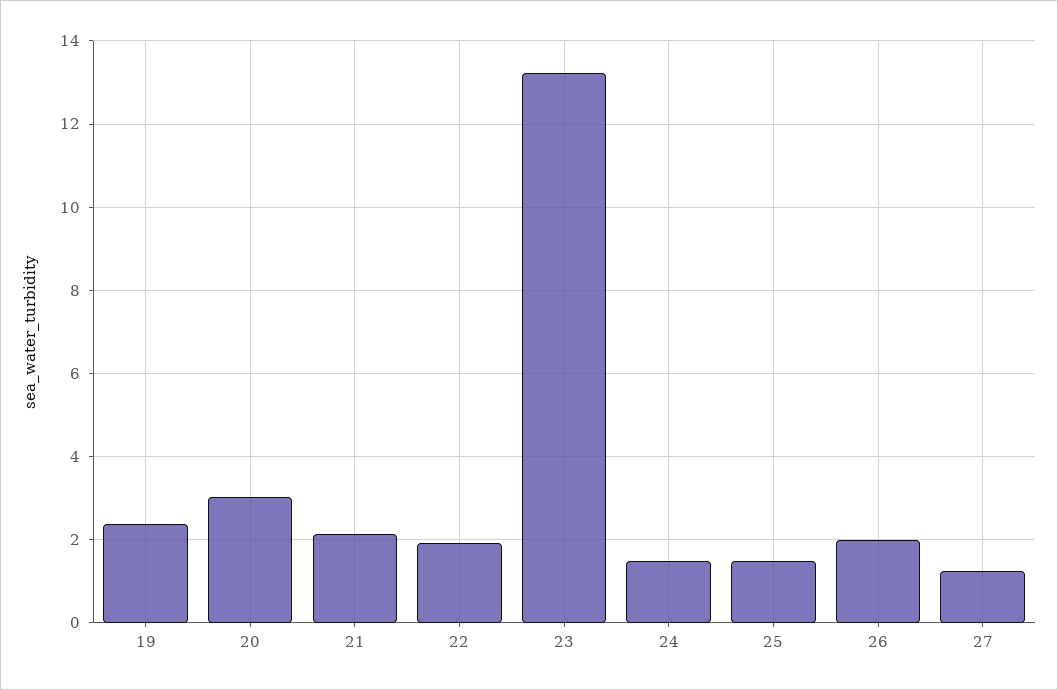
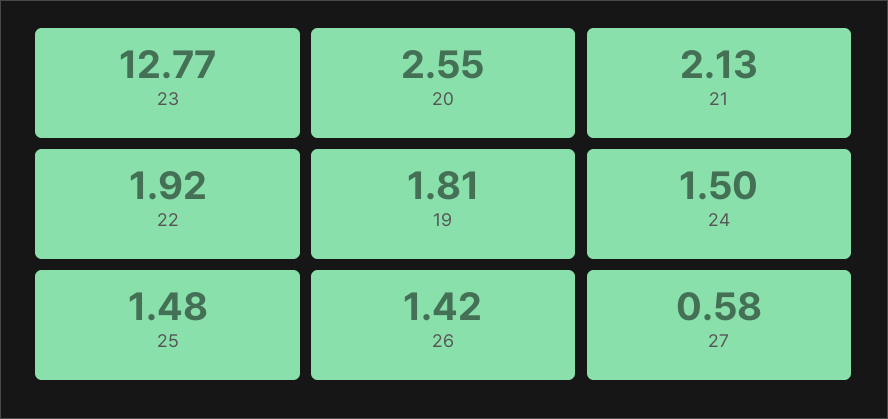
19: 2.4 -> 1.81
20: 3 -> 2.55
23: 13.2 -> 12.77
26: 2 -> 1.42
27: 1.2 -> 0.58

